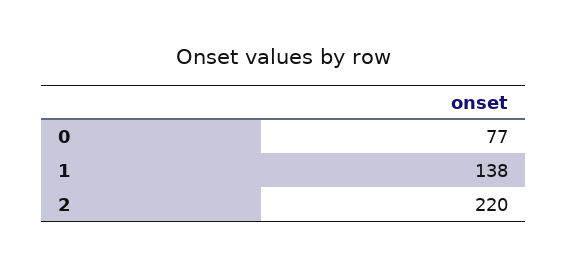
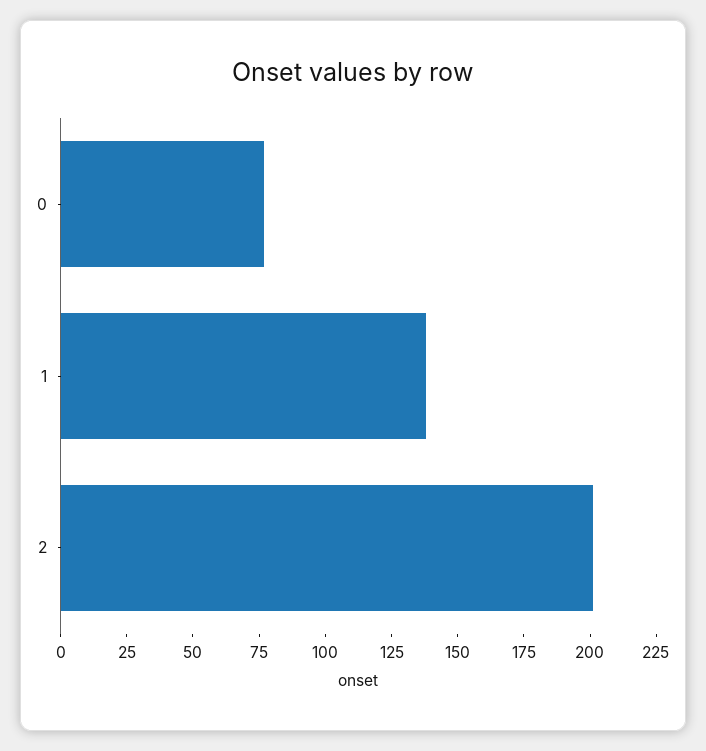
2: 220 -> 200

